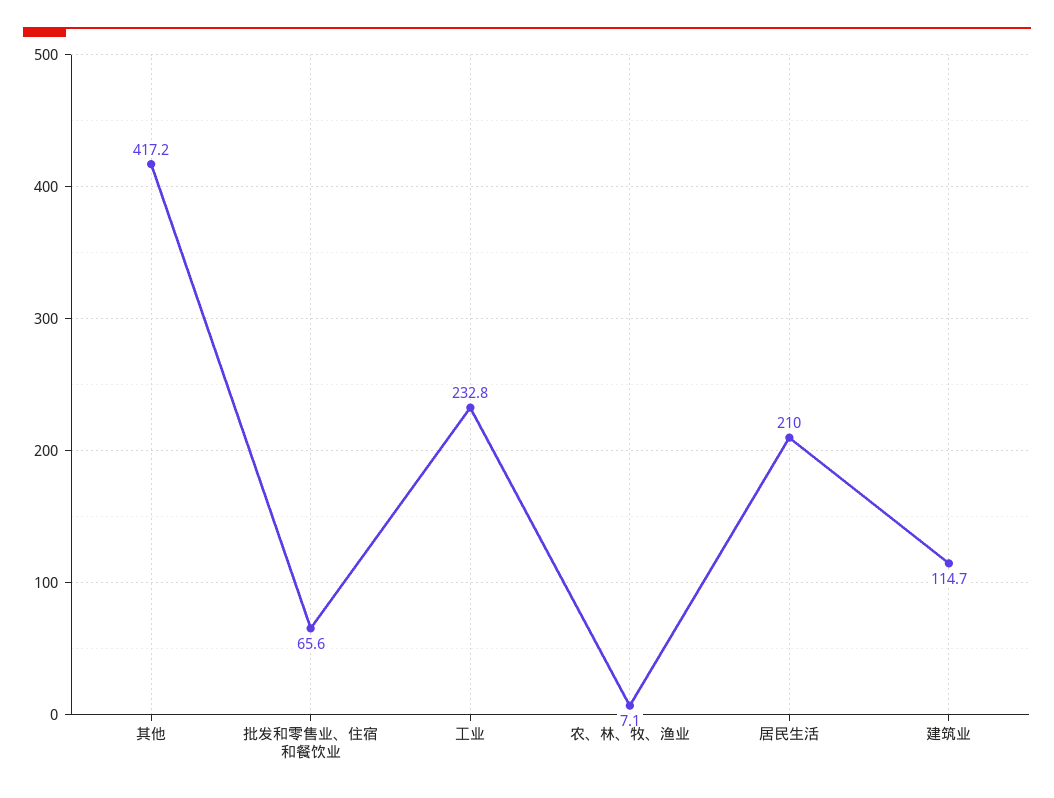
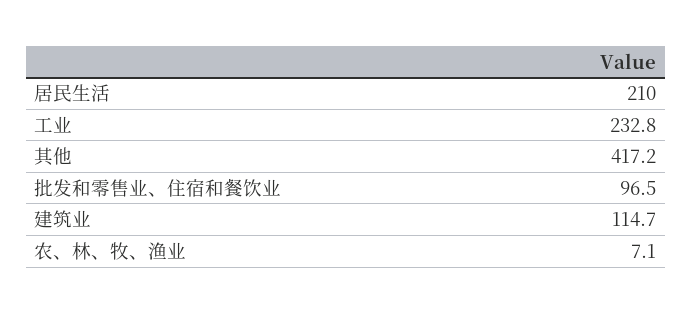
批发和零售业、住宿和餐饮业: 65.6 -> 96.5

